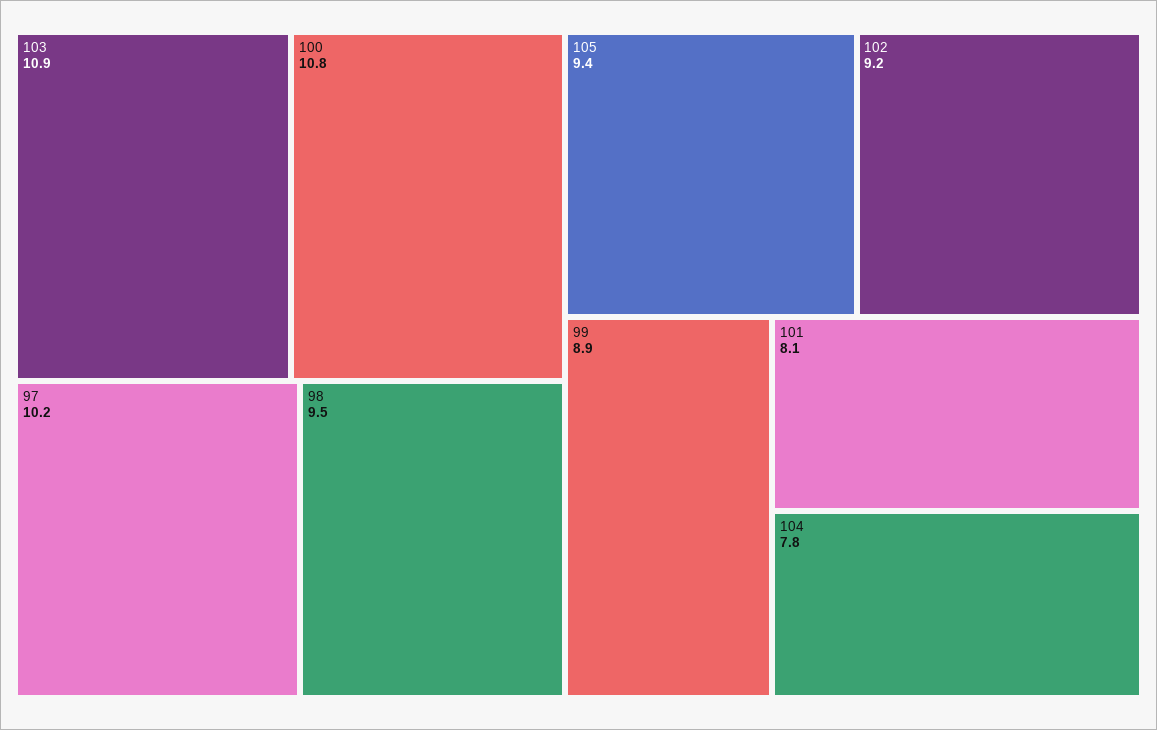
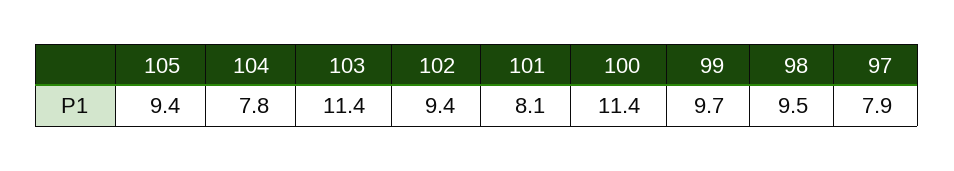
103: 10.9 -> 11.4
100: 10.8 -> 11.4
97: 10.2 -> 7.9
102: 9.2 -> 9.4
99: 8.9 -> 9.7

